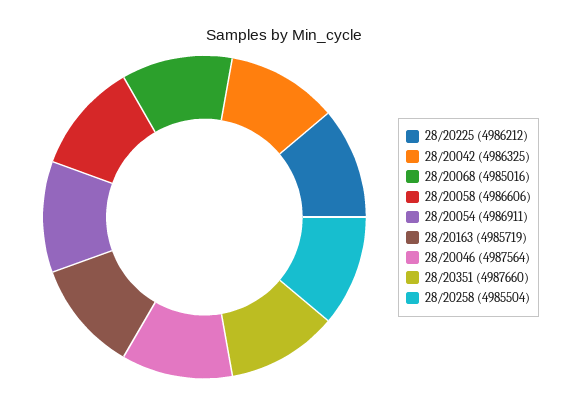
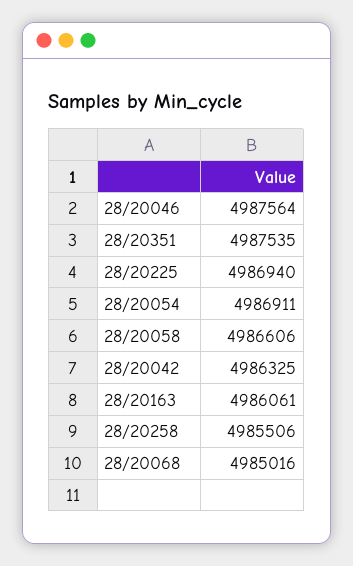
28/20225: 4986212 -> 4986940
28/20163: 4985719 -> 4986061
28/20351: 4987660 -> 4987535
28/20258: 4985504 -> 4985506

